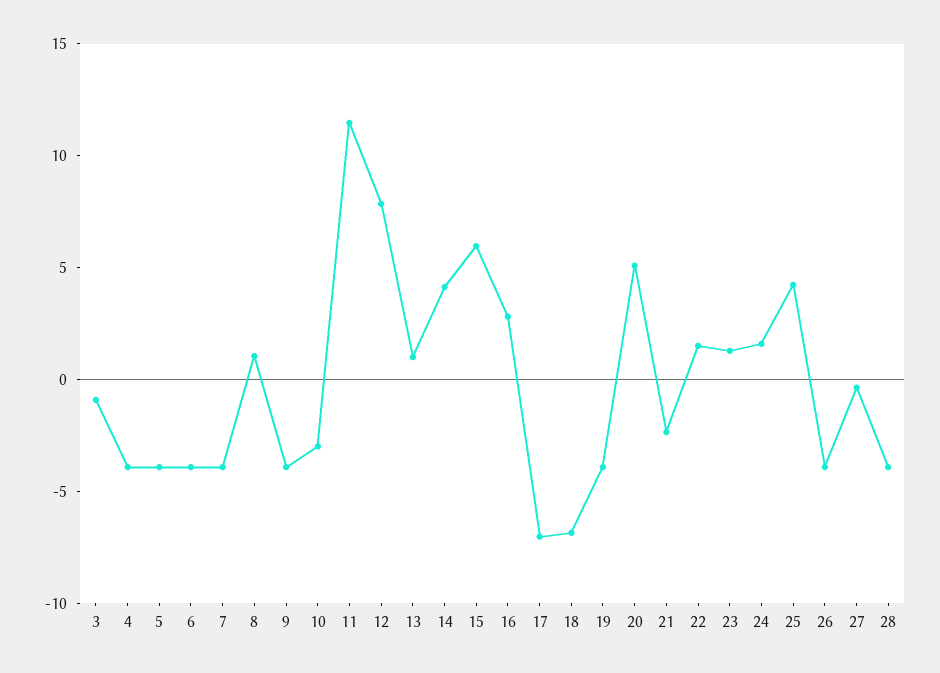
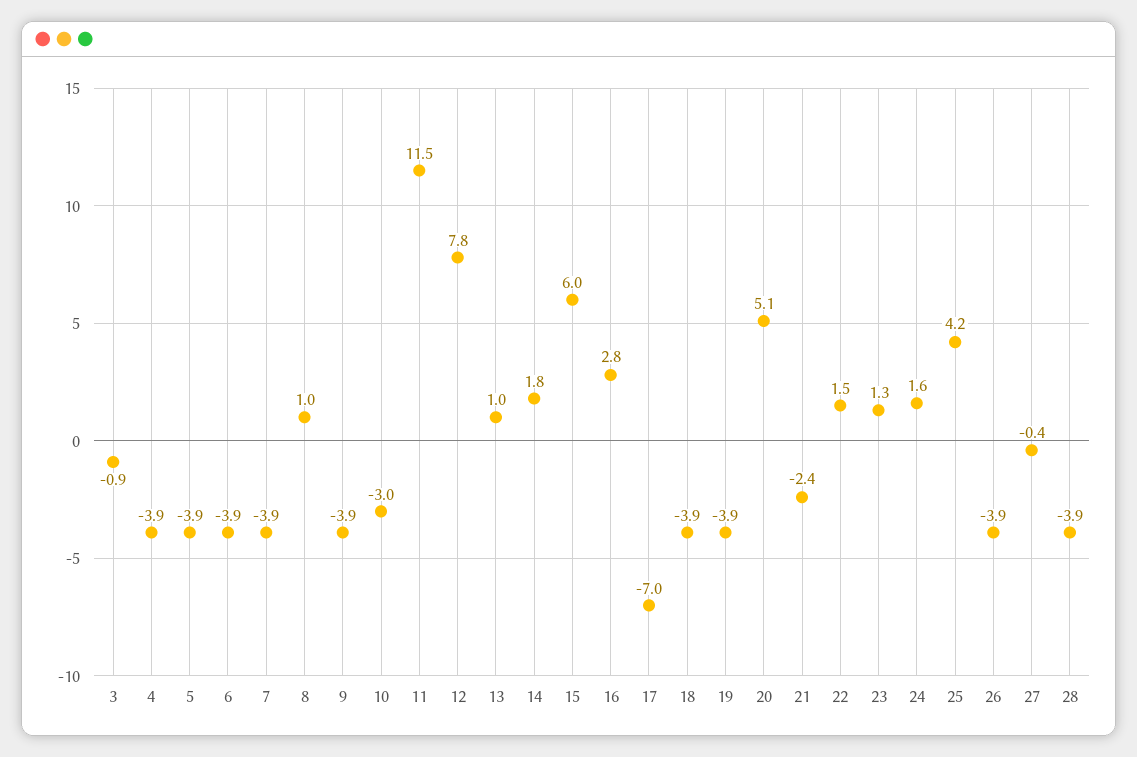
14: 4 -> 1.8
18: -7 -> -3.9

